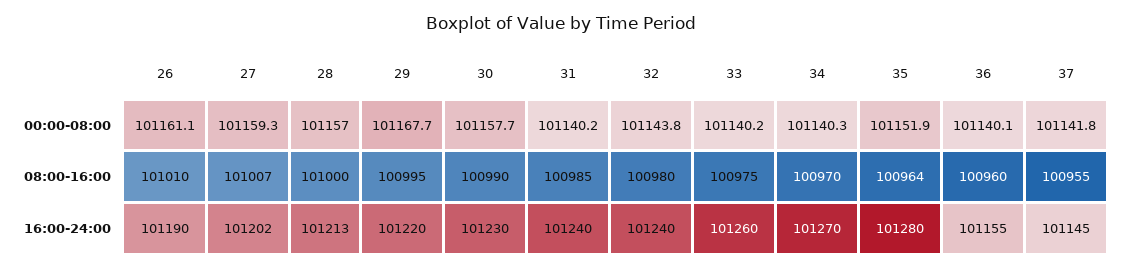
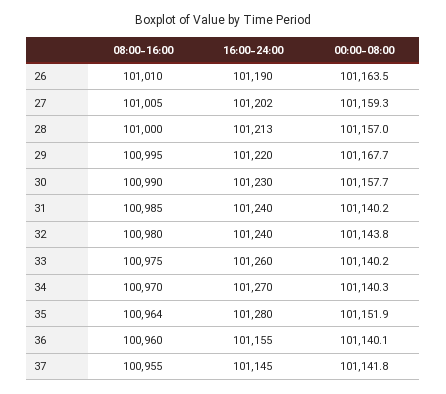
26, 00:00-08:00: 101161.1 -> 101163.5
27, 08:00-16:00: 101007 -> 101005

